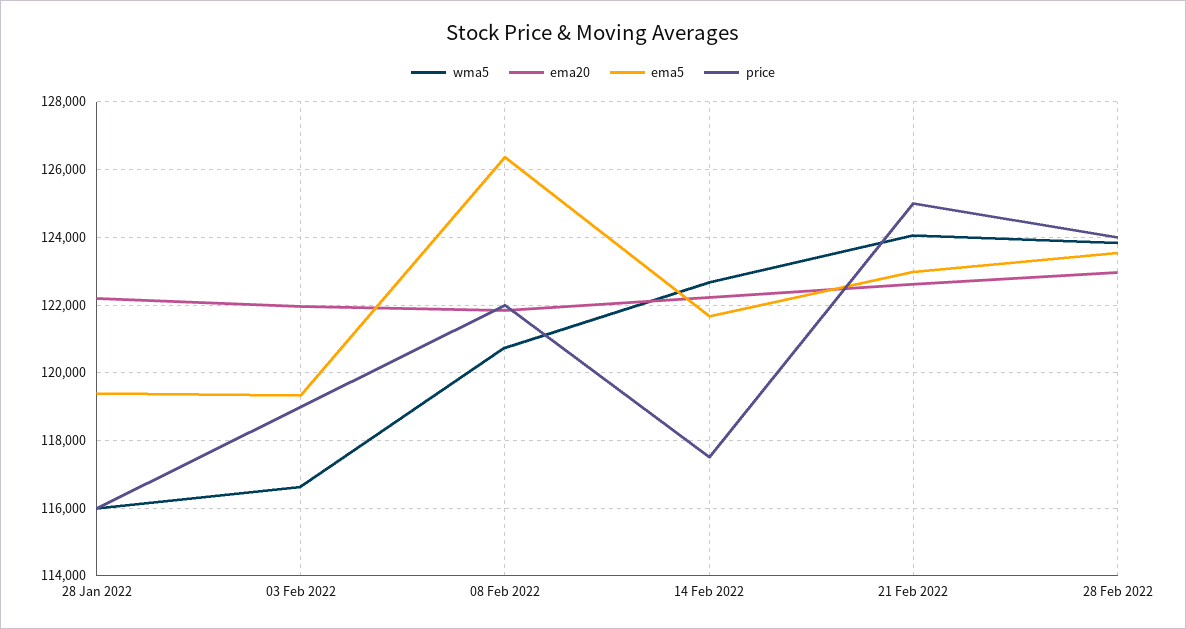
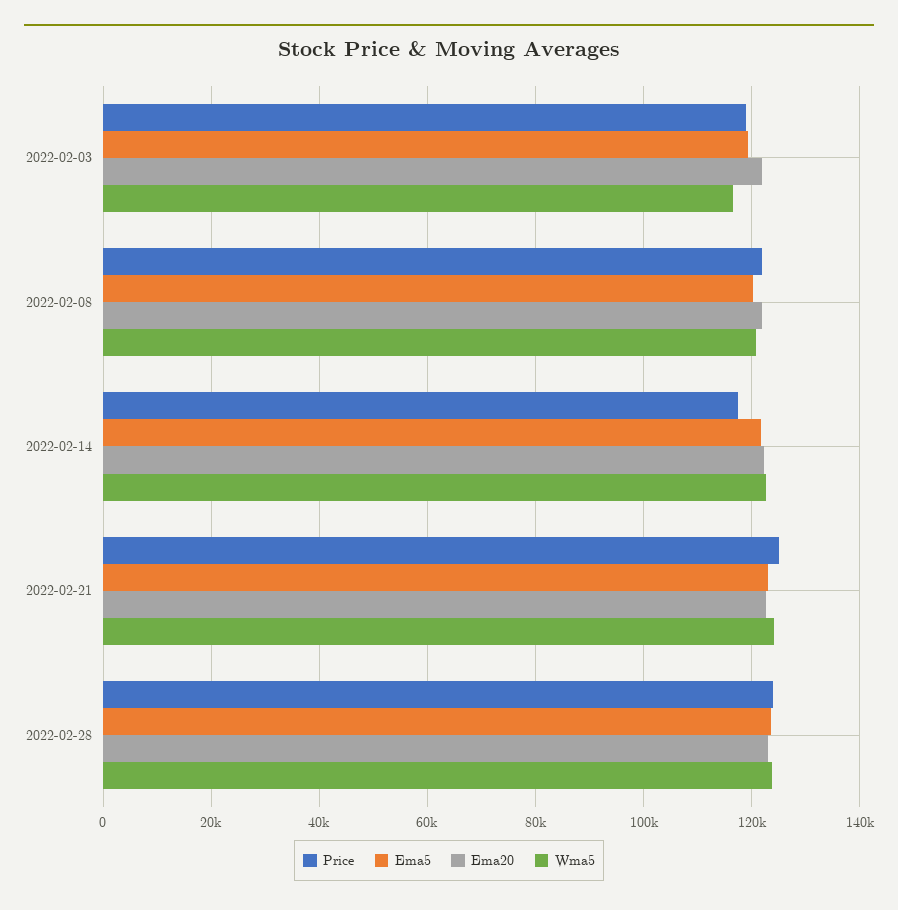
wma5, 28 Jan 2022: 116000 -> none
ema20, 28 Jan 2022: 122200 -> none
ema5, 28 Jan 2022: 119400 -> none
price, 28 Jan 2022: 116000 -> none
ema5, 08 Feb 2022: 126400 -> 120000

